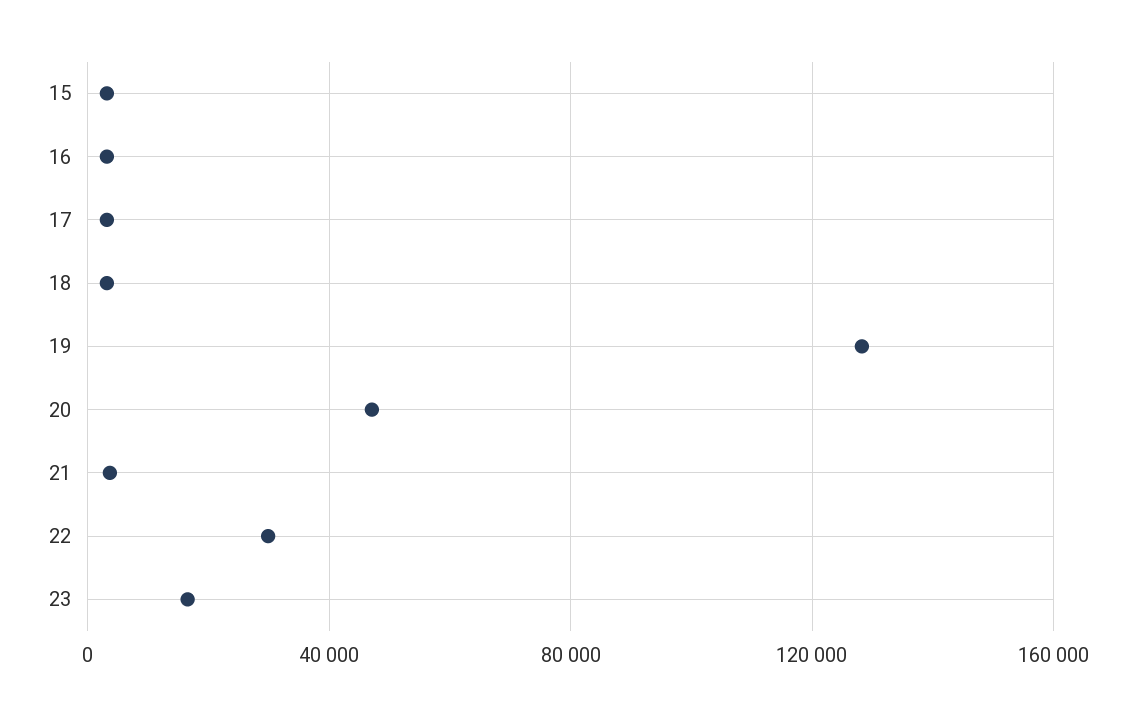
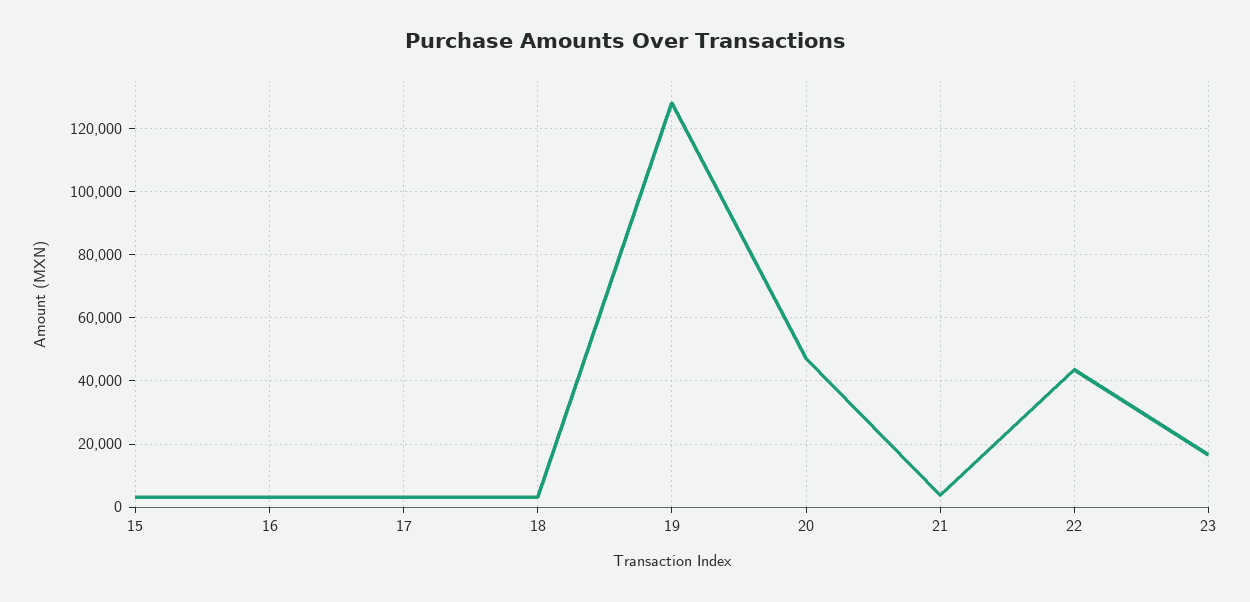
22: 30000 -> 44000

